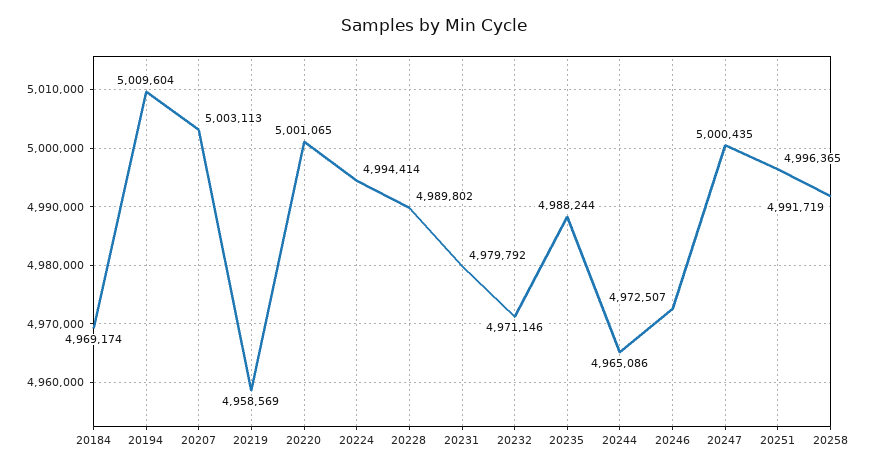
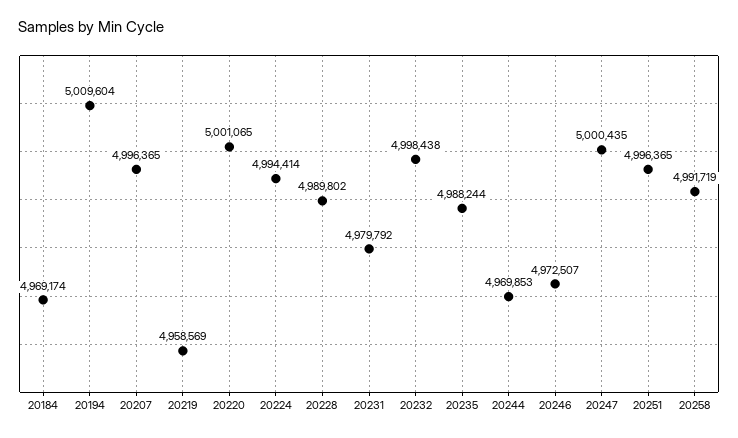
20207: 5003113 -> 4996365
20232: 4971146 -> 4998438
20244: 4965086 -> 4969853

